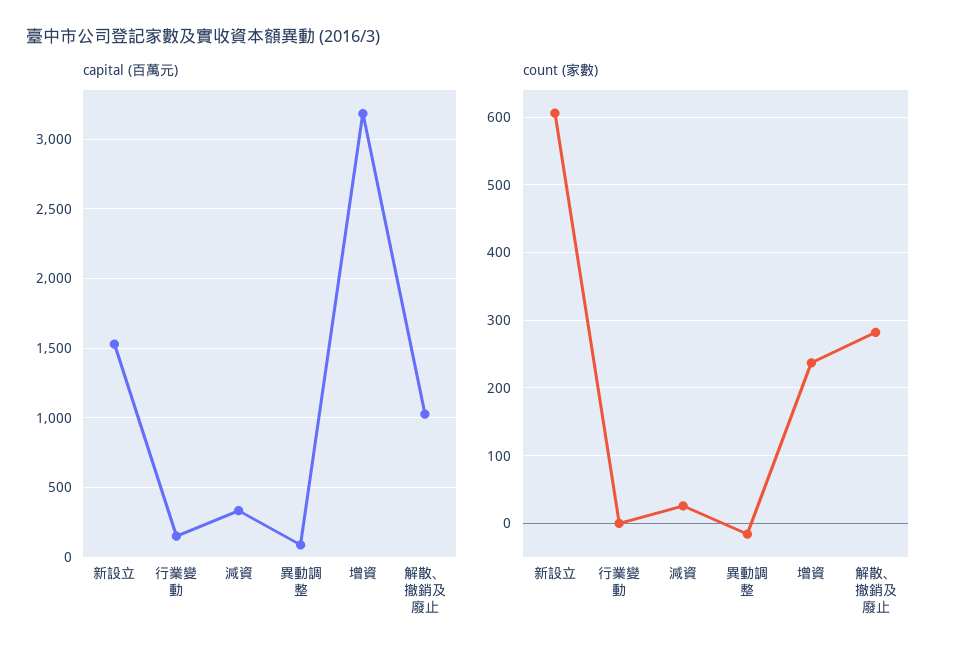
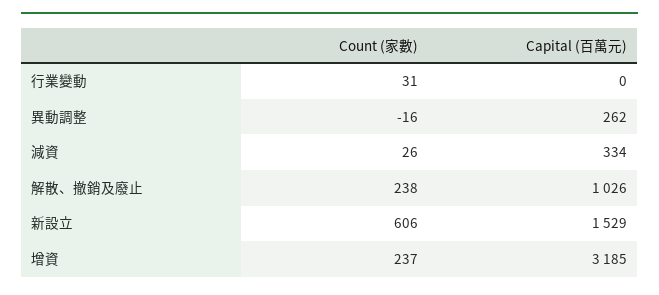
capital (百萬元), 行業變動: 150 -> 0
capital (百萬元), 異動調整: 100 -> 262
count (家數), 行業變動: 0 -> 31
count (家數), 解散、撤銷及廢止: 280 -> 238

